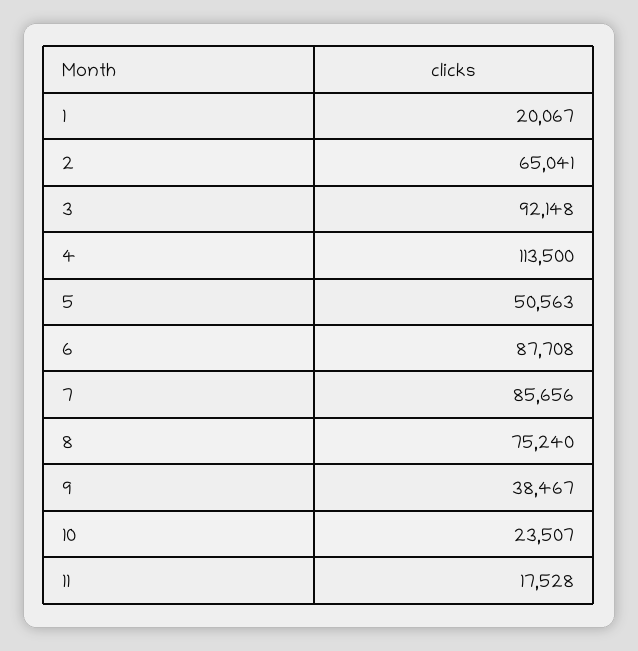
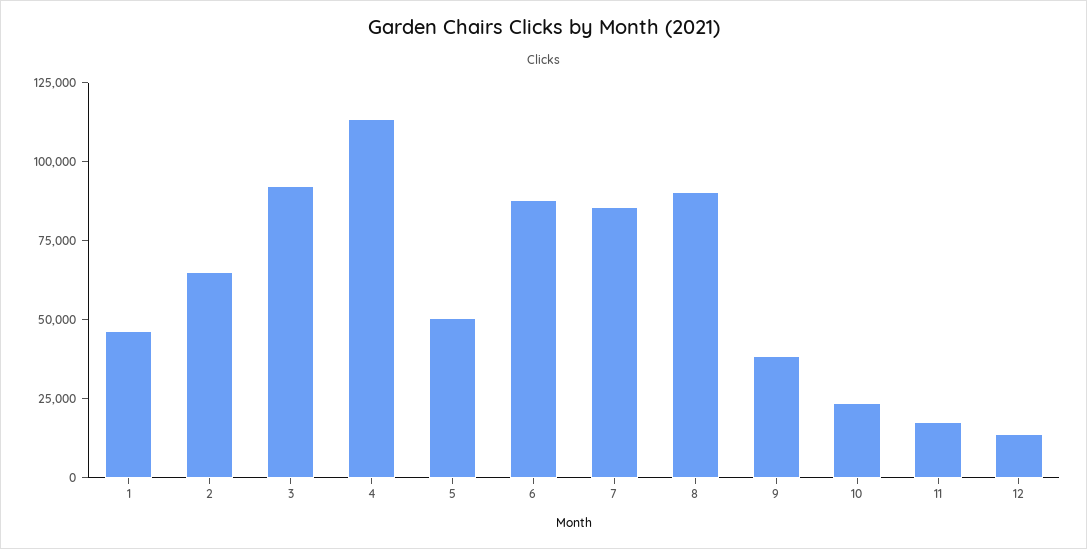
1: 20067 -> 45000
8: 75240 -> 90000
12: none -> 15000

